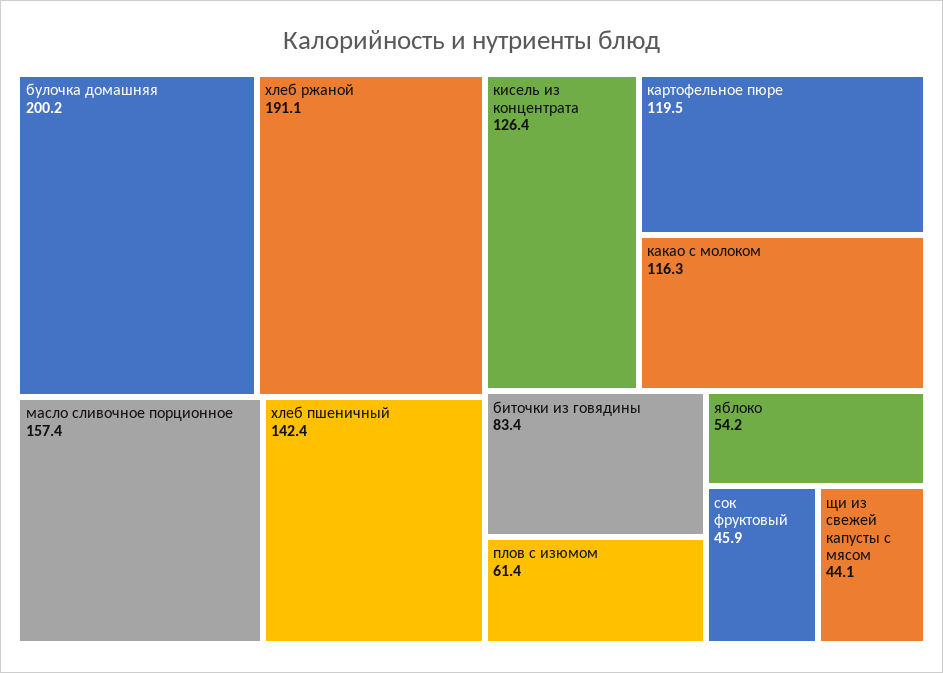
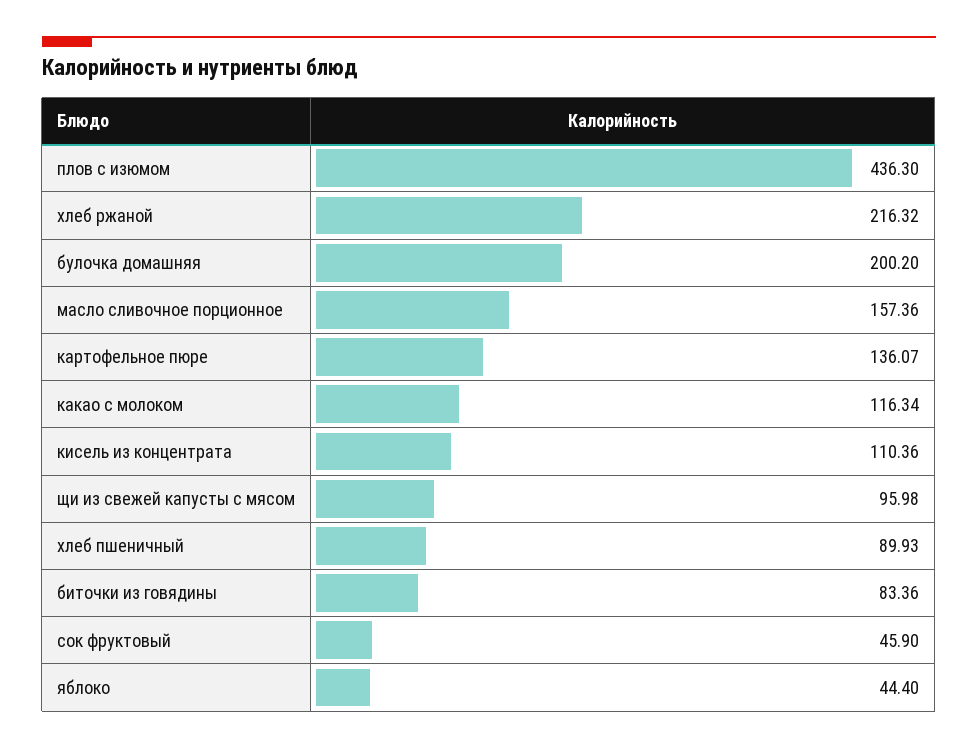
хлеб ржаной: 191.1 -> 216.32
хлеб пшеничный: 142.4 -> 89.93
кисель из концентрата: 126.4 -> 110.36
картофельное пюре: 119.5 -> 136.07
плов с изюмом: 61.4 -> 436.3
яблоко: 54.2 -> 44.4
щи из свежей капусты с мясом: 44.1 -> 95.98

